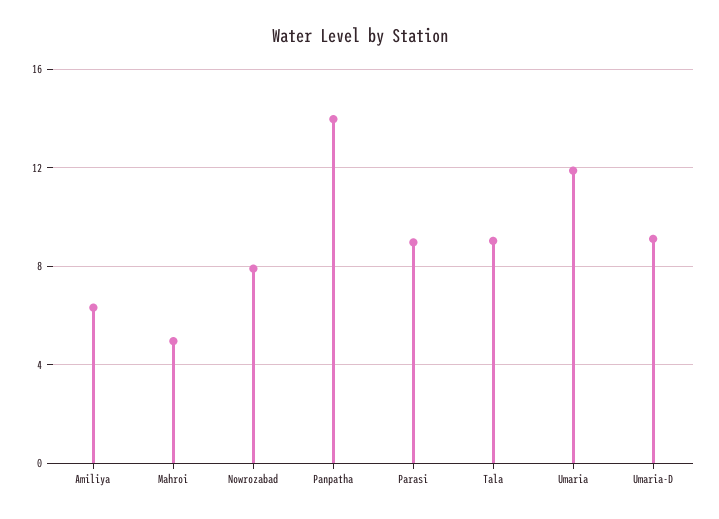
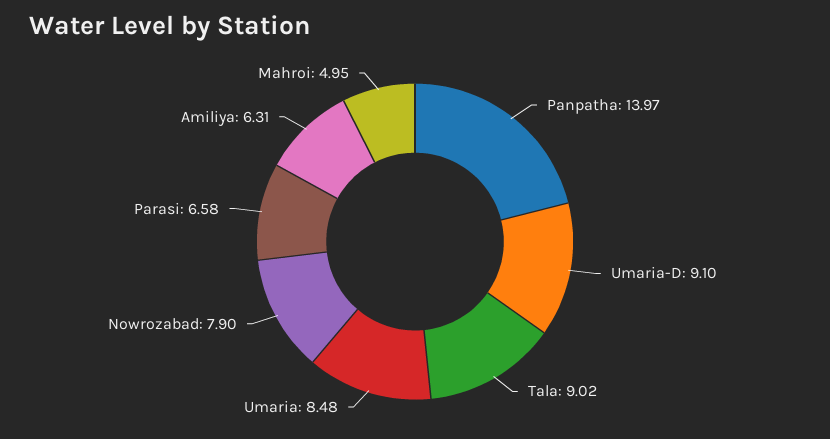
Parasi: 9 -> 6.58
Umaria: 12 -> 8.48

